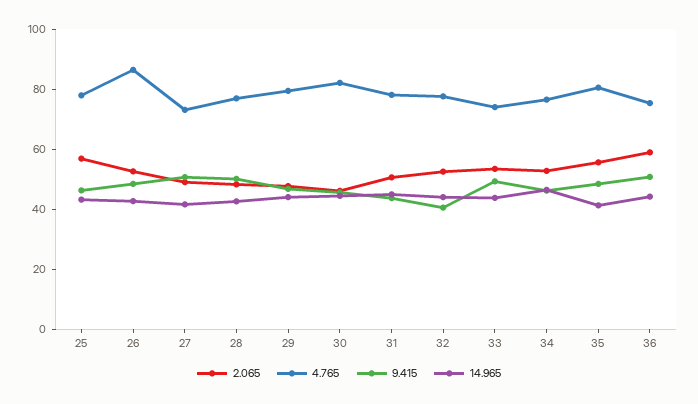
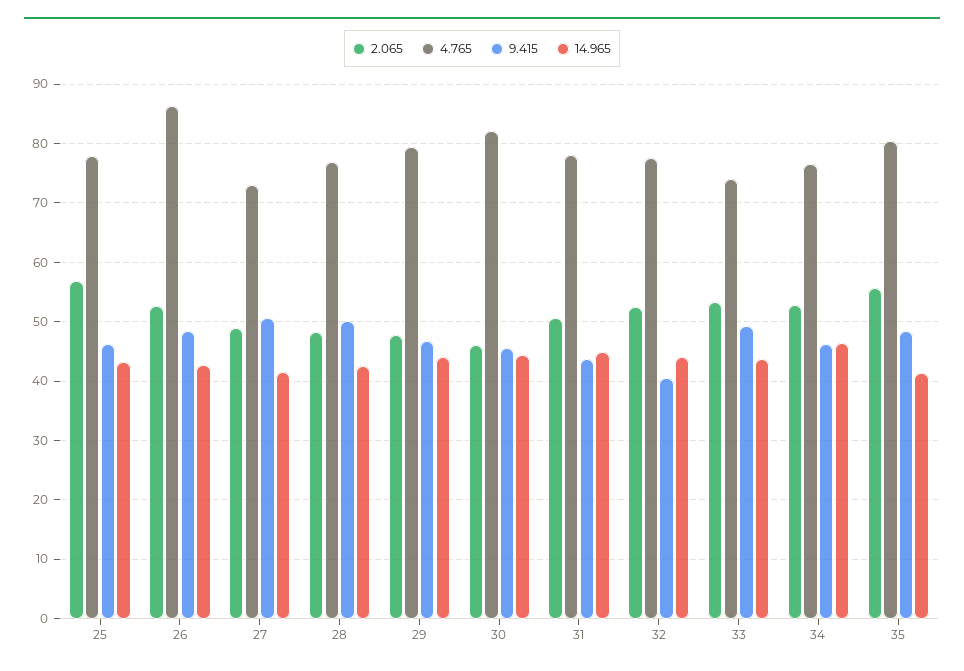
2.065, 36: 60 -> none
4.765, 36: 75 -> none
9.415, 36: 50 -> none
14.965, 36: 45 -> none

